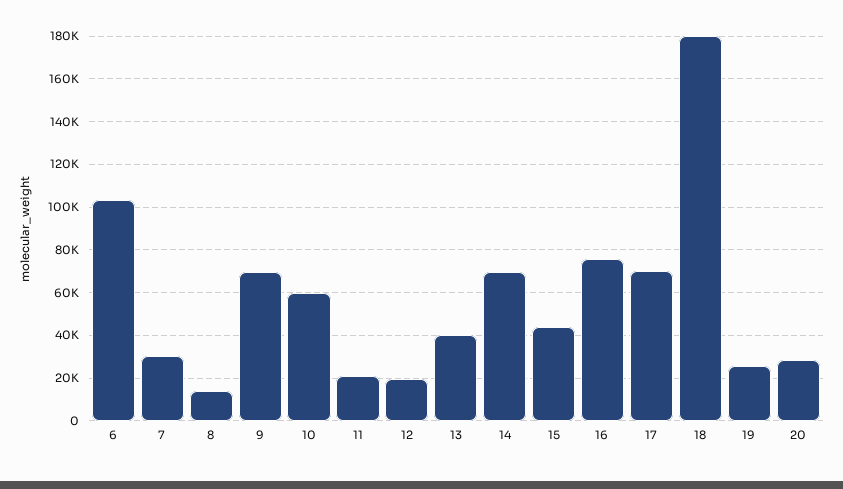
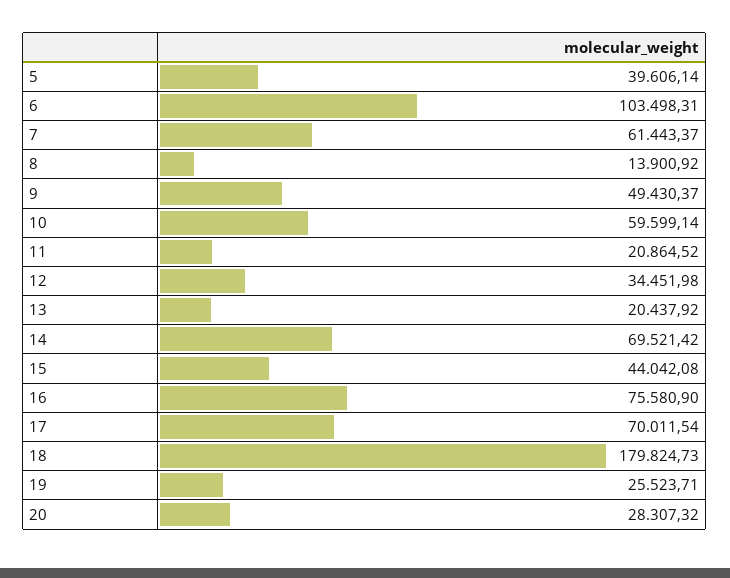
7: 30000 -> 61443.37
9: 70000 -> 49430.37
12: 20000 -> 34451.98
13: 40000 -> 20437.92
5: none -> 39606.14

